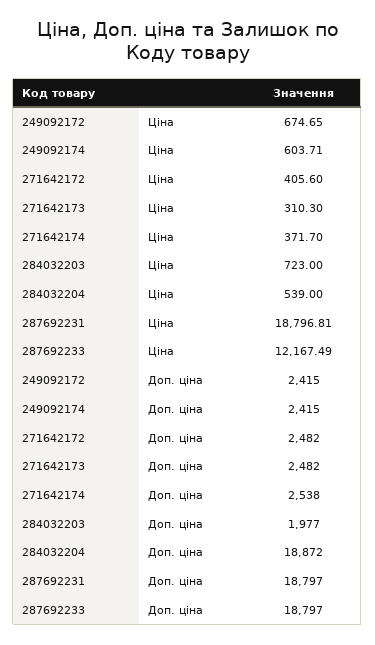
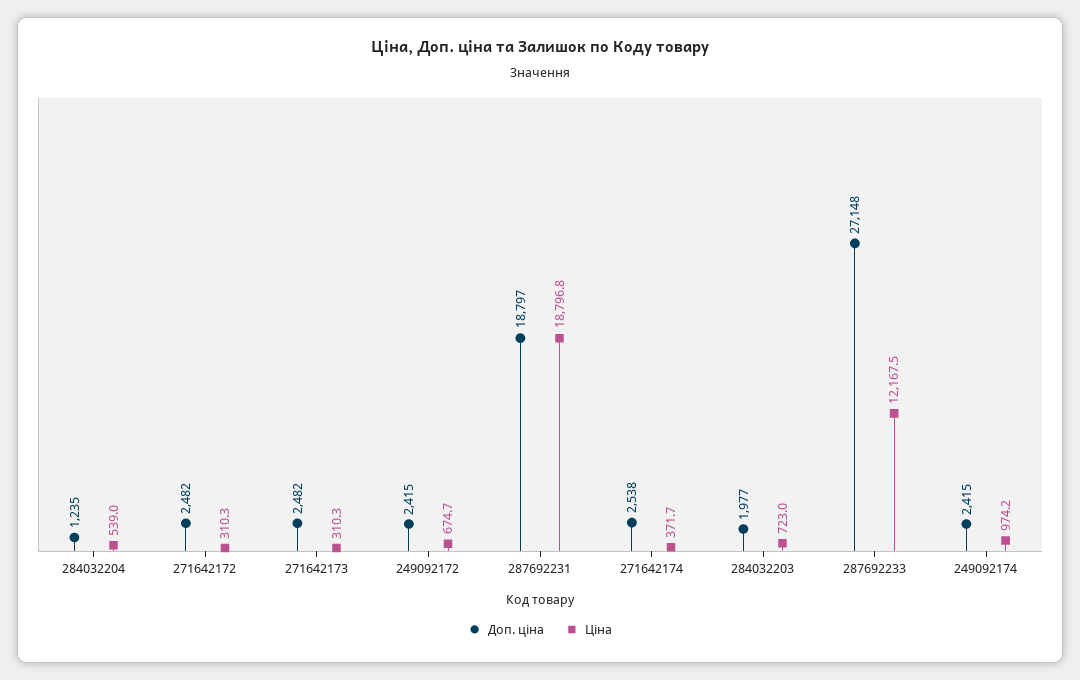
Ціна, 249092174: 603.71 -> 974.2
Ціна, 271642172: 405.6 -> 310.3
Доп. ціна, 284032204: 18872 -> 1235
Доп. ціна, 287692233: 18797 -> 27148

